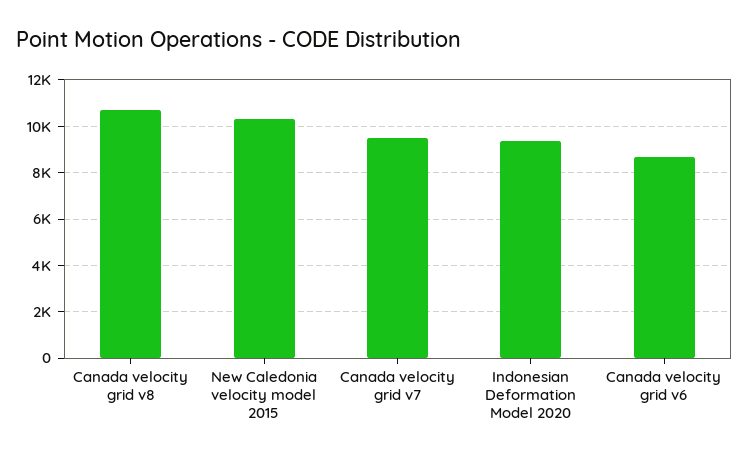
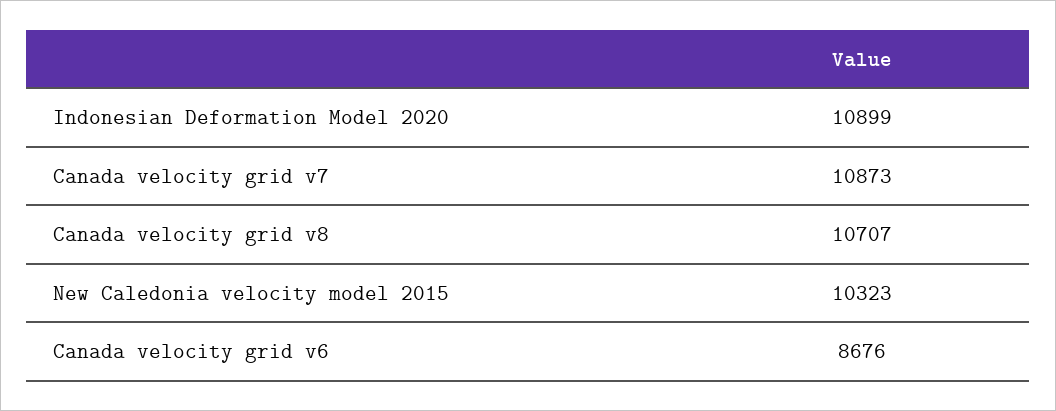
Canada velocity grid v7: 9500 -> 10873
Indonesian Deformation Model 2020: 9500 -> 10899

